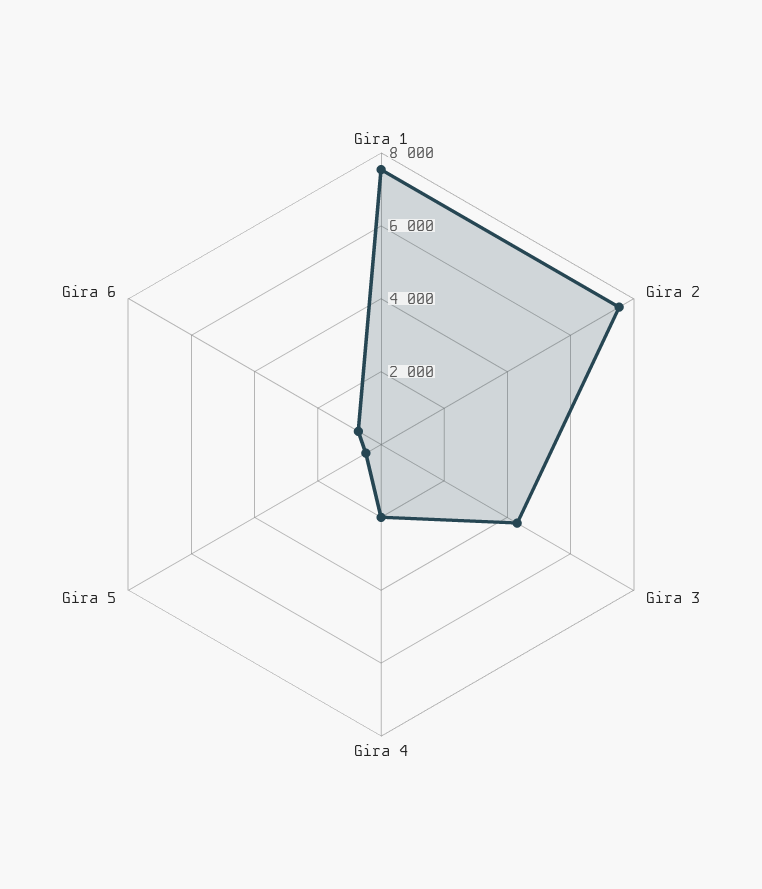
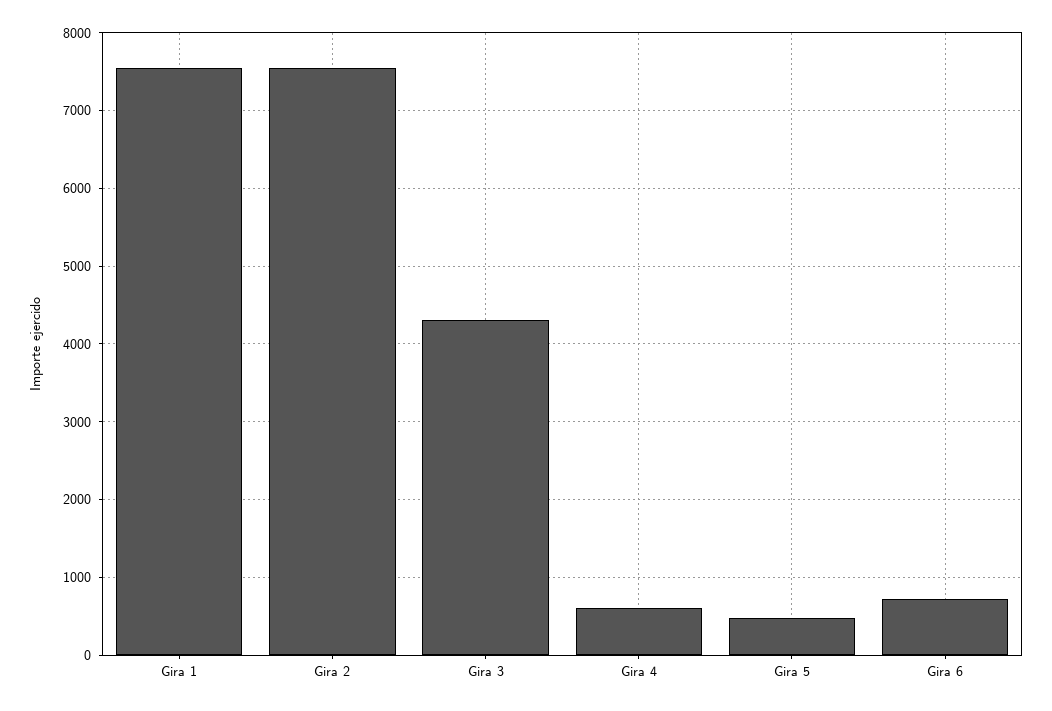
Gira 4: 2000 -> 600

